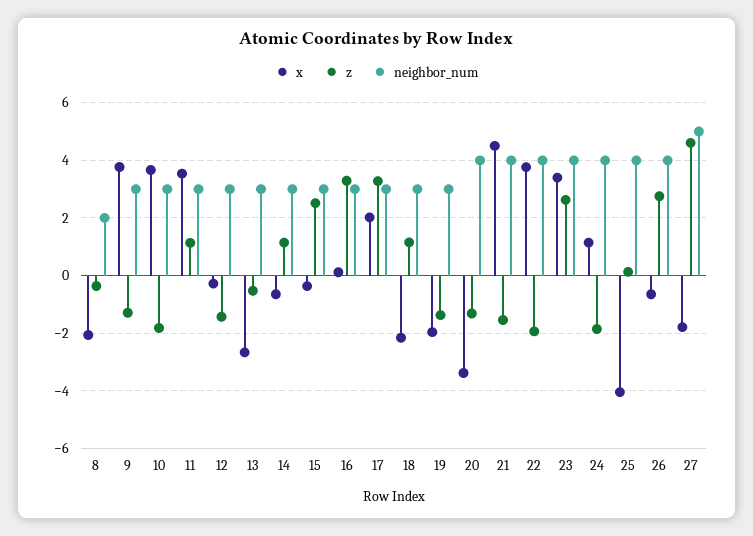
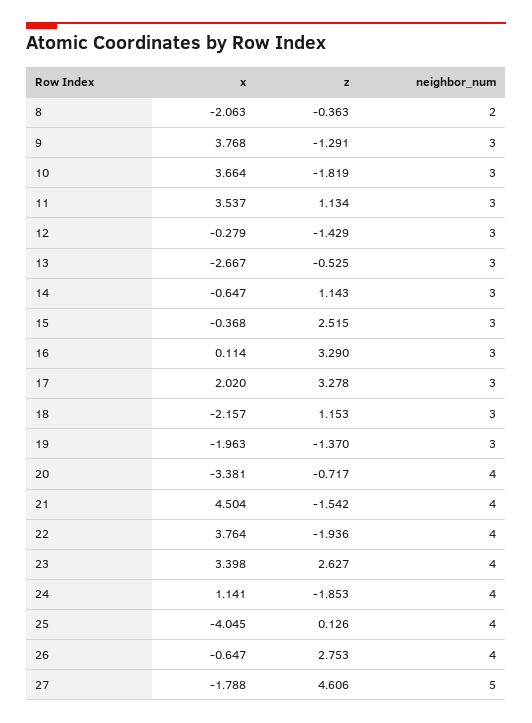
z, 20: -1.25 -> -0.717

